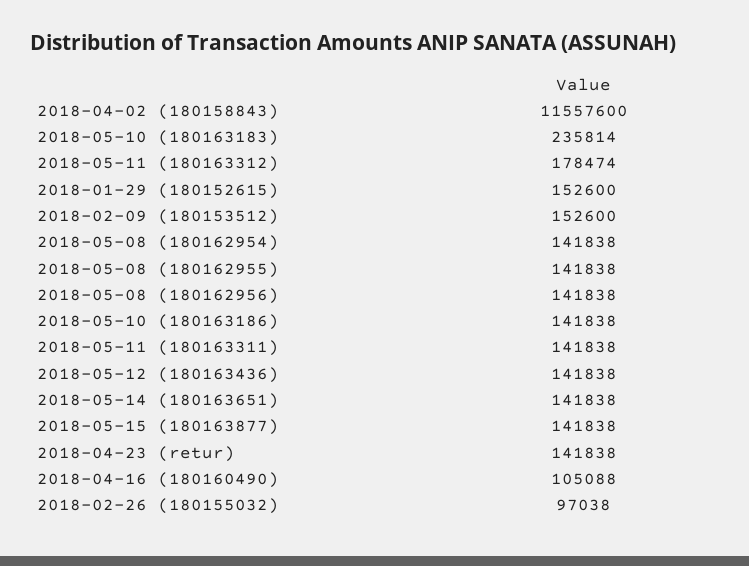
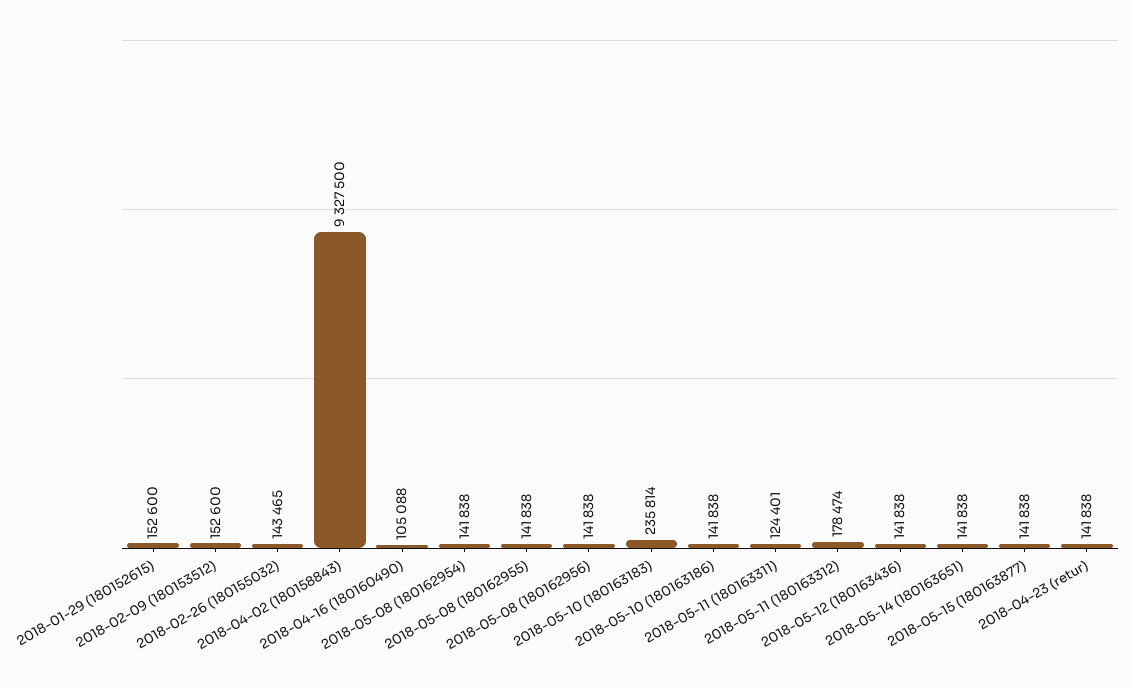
2018-04-02 (180158843): 11557600 -> 9327500
2018-05-11 (180163311): 141838 -> 124401
2018-02-26 (180155032): 97038 -> 143465

